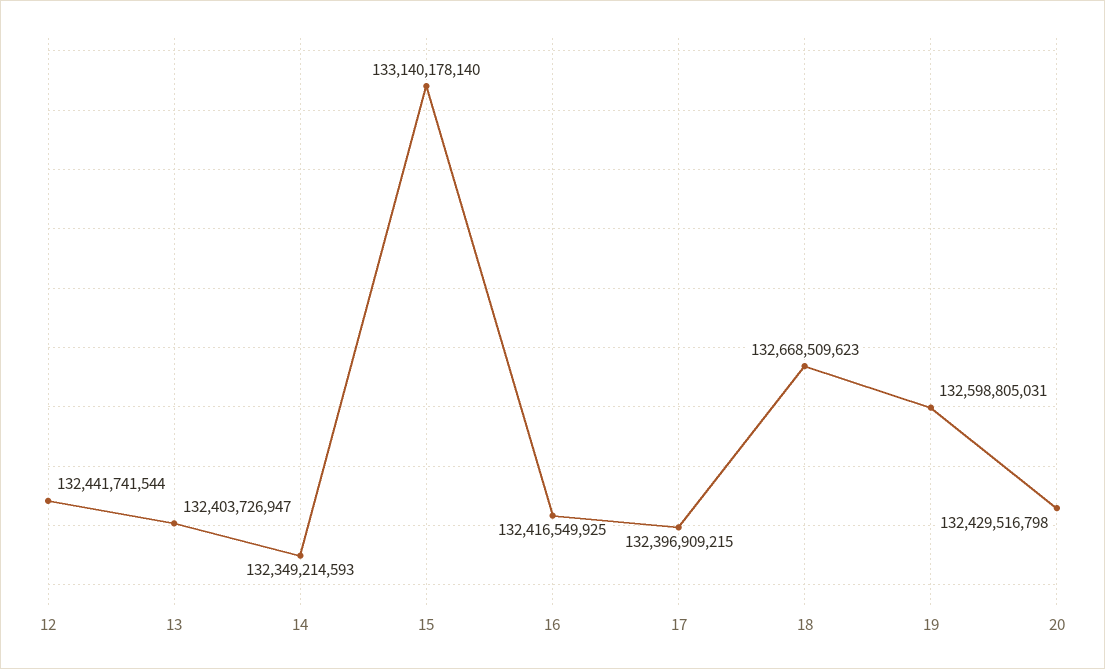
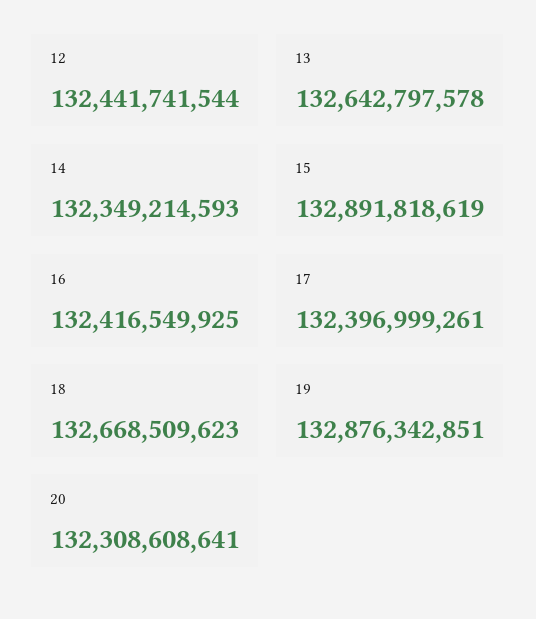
13: 132403726947 -> 132642797578
15: 133140178140 -> 132891818619
17: 132396909215 -> 132396999261
19: 132598805031 -> 132876342851
20: 132429516798 -> 132308608641

